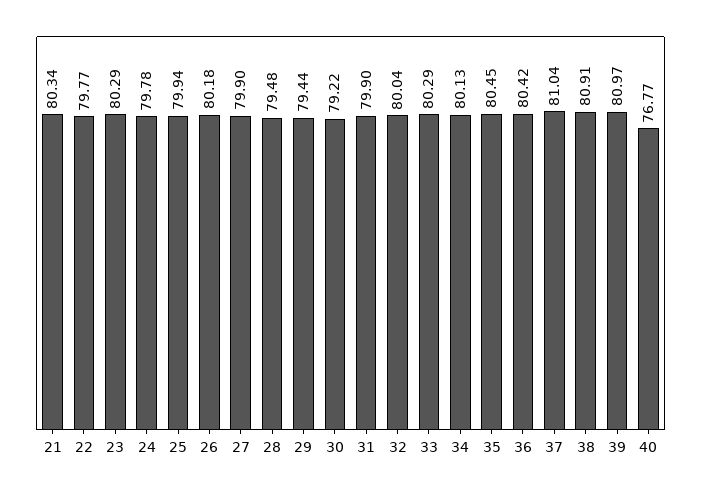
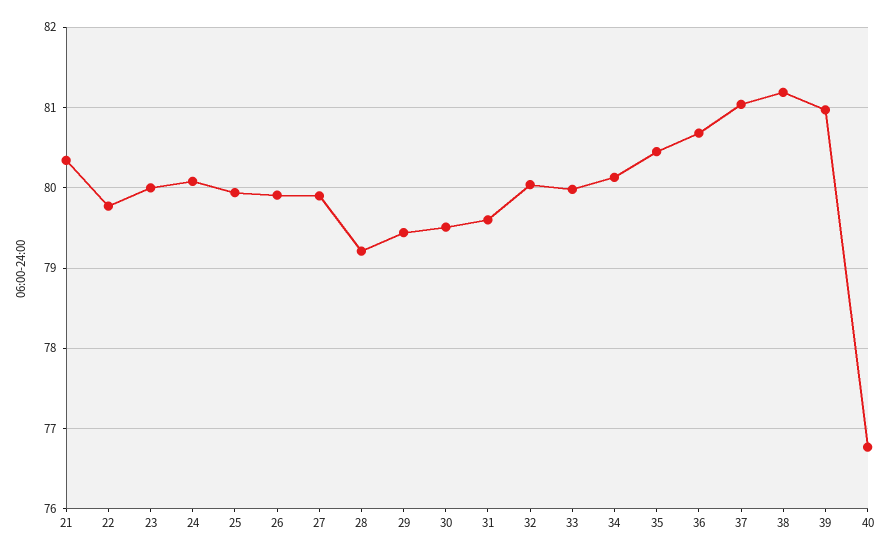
23: 80.29 -> 80
24: 79.78 -> 80.1
26: 80.18 -> 79.9
28: 79.48 -> 79.2
30: 79.22 -> 79.5
31: 79.9 -> 79.6
33: 80.29 -> 80
36: 80.42 -> 80.7
38: 80.91 -> 81.2

